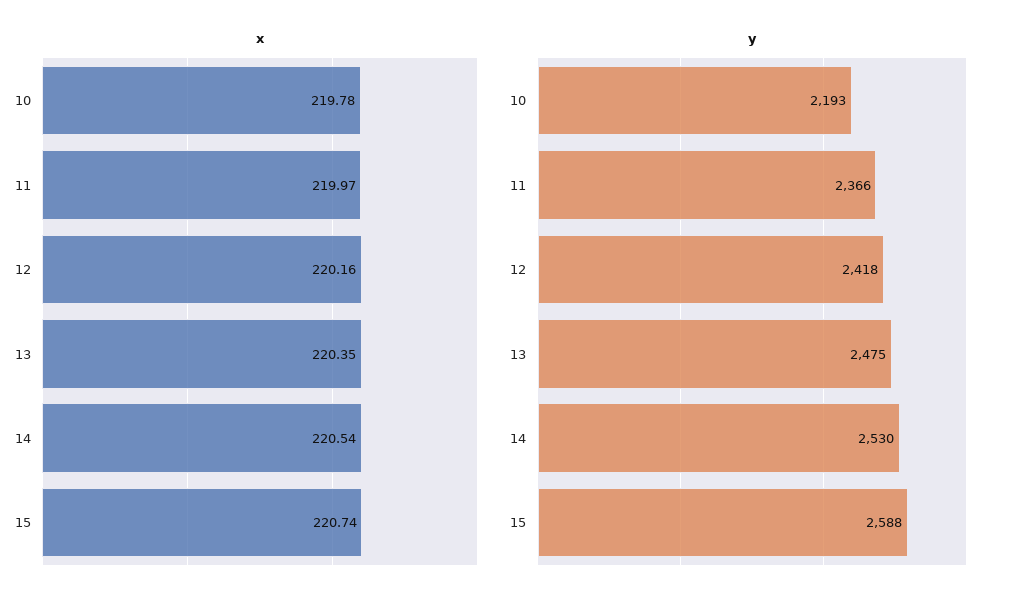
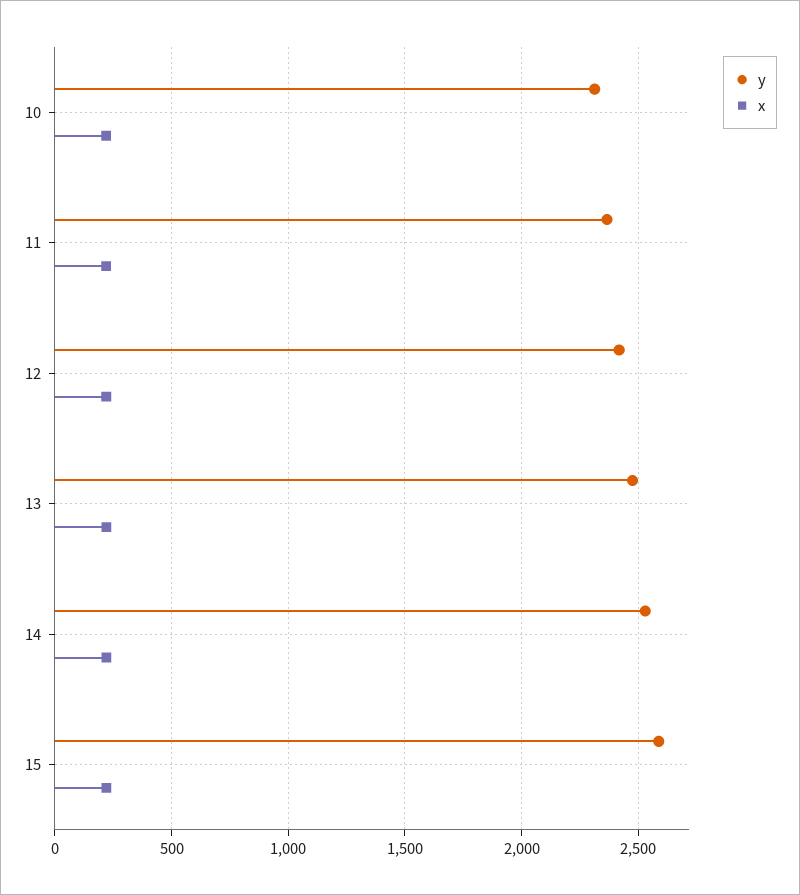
y, 10: 2193 -> 2300

